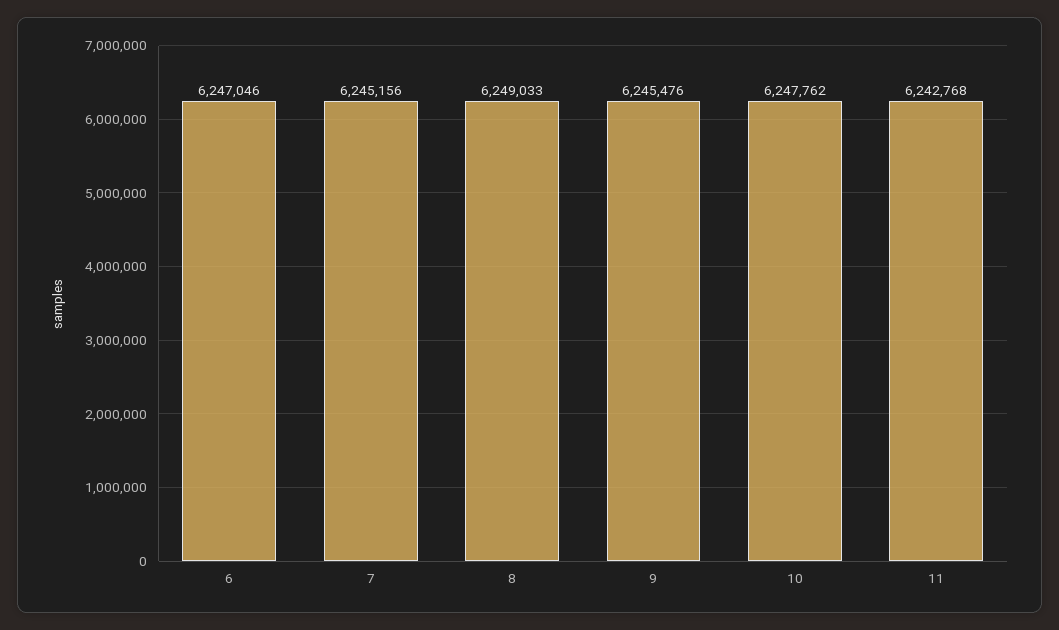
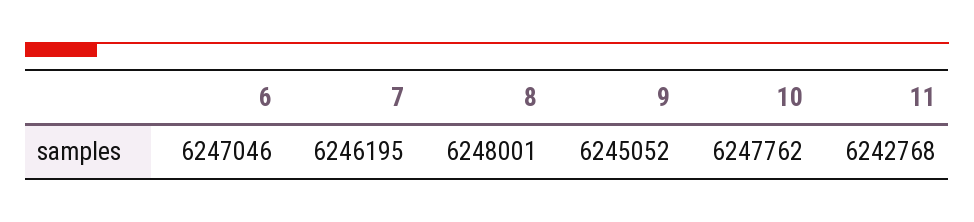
7: 6245156 -> 6246195
8: 6249033 -> 6248001
9: 6245476 -> 6245052

